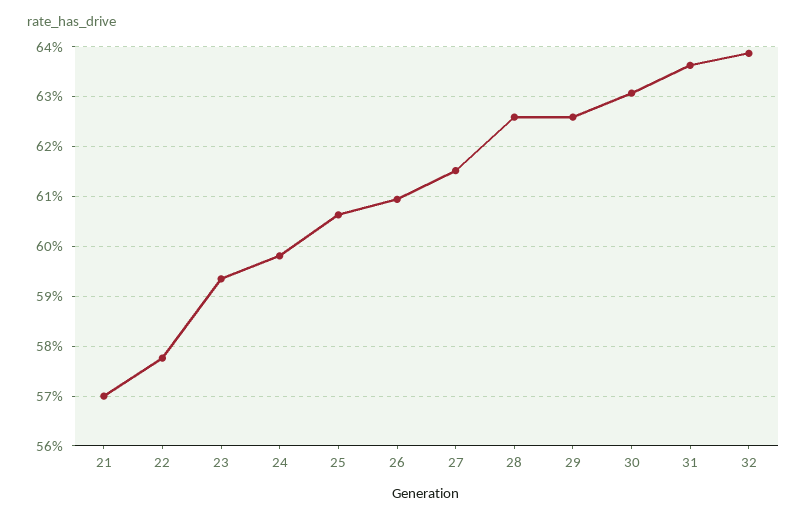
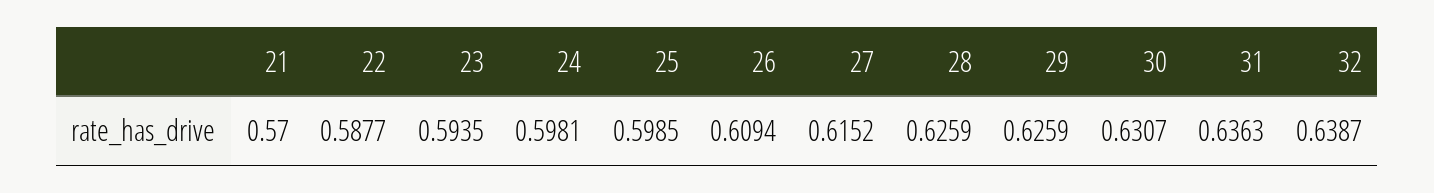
22: 0.578 -> 0.5877
25: 0.606 -> 0.5985

